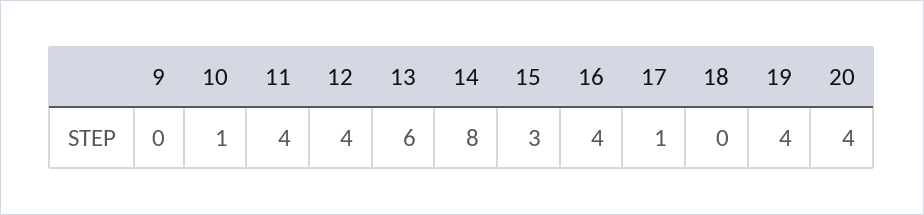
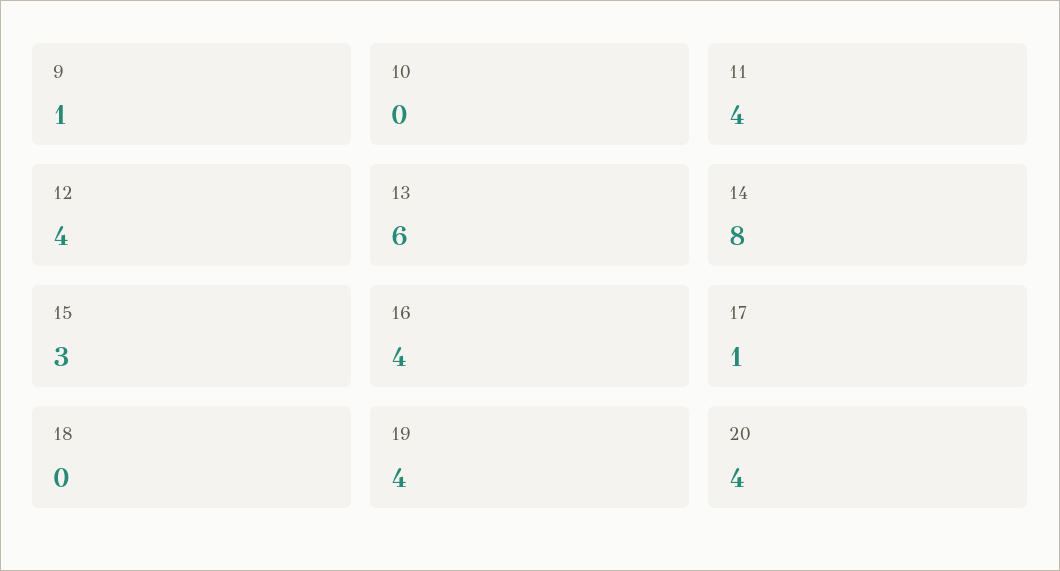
9: 0 -> 1
10: 1 -> 0

